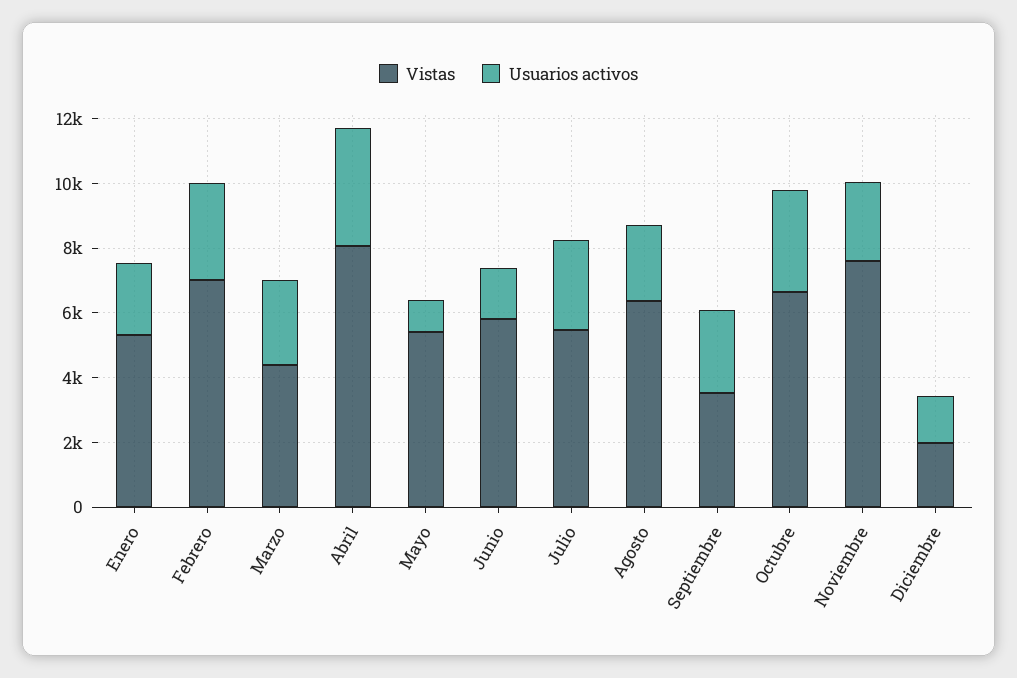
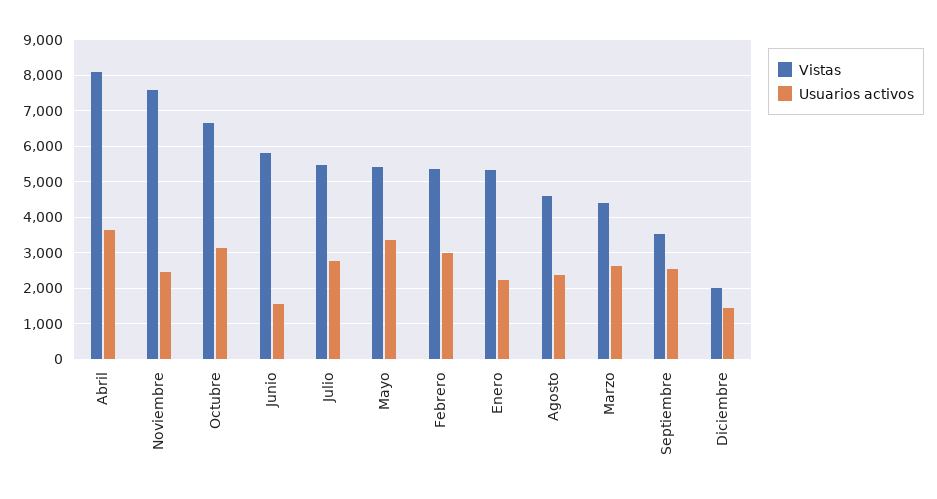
Vistas, Febrero: 7000 -> 5400
Usuarios activos, Mayo: 1000 -> 3400
Vistas, Agosto: 6500 -> 4600

